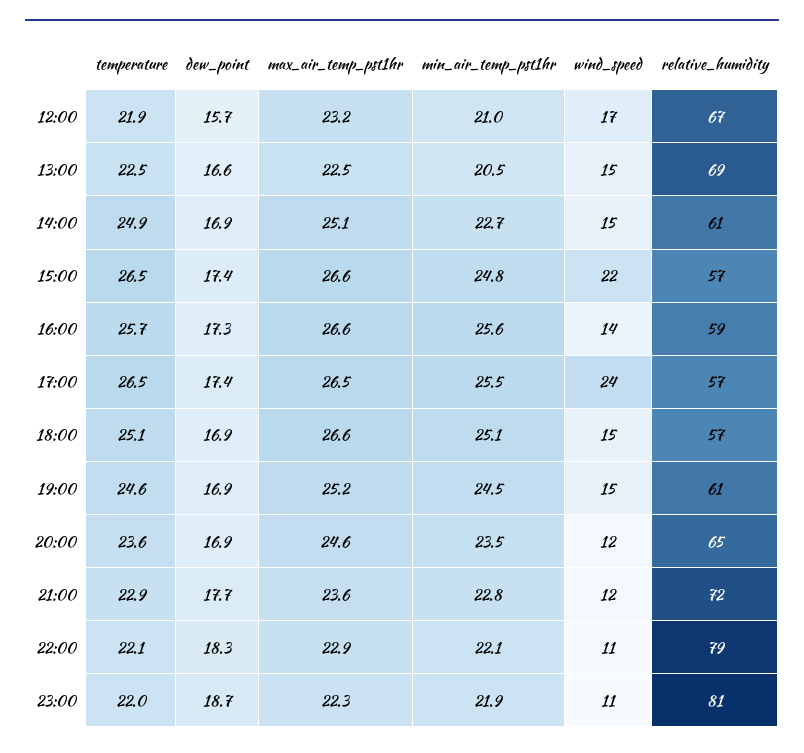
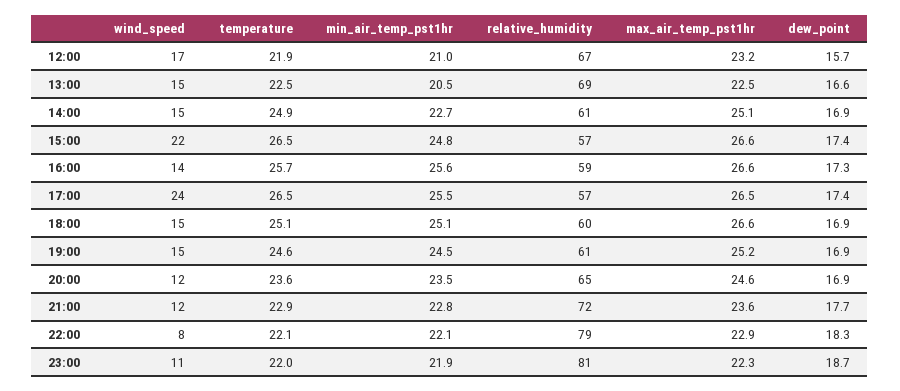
relative_humidity, 18:00: 57 -> 60
wind_speed, 22:00: 11 -> 8

